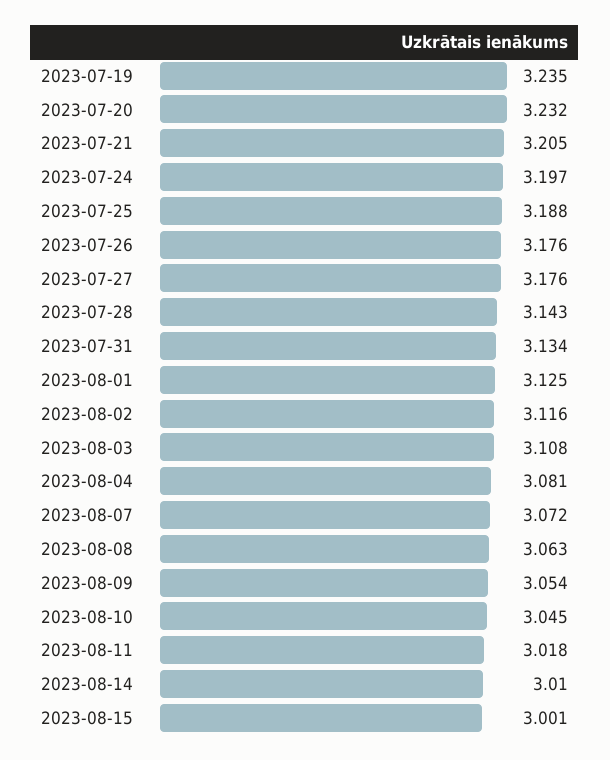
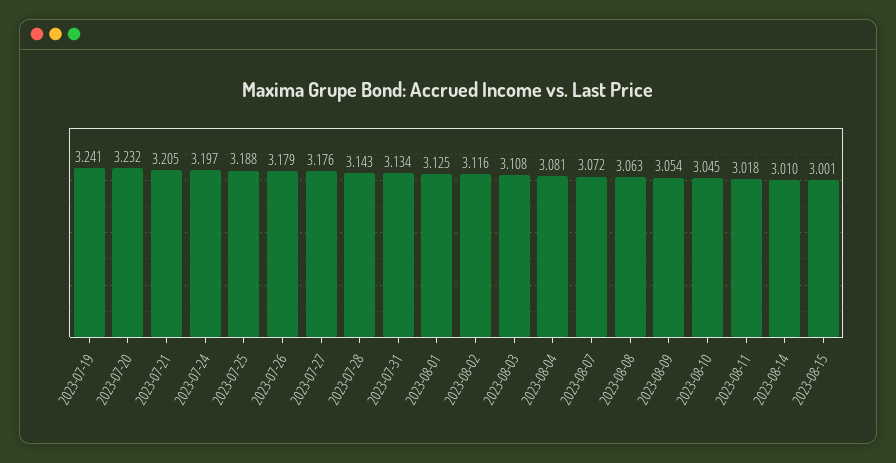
2023-07-19: 3.235 -> 3.241
2023-07-26: 3.176 -> 3.179

